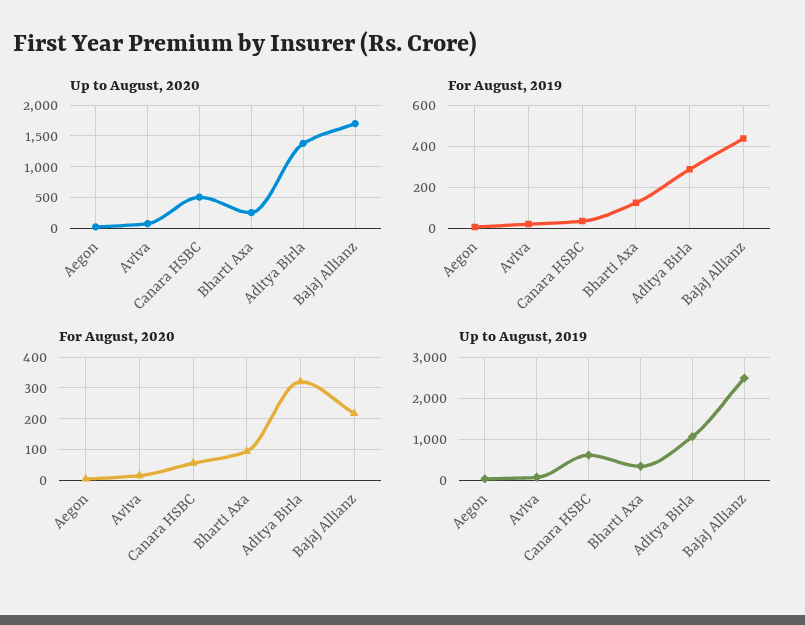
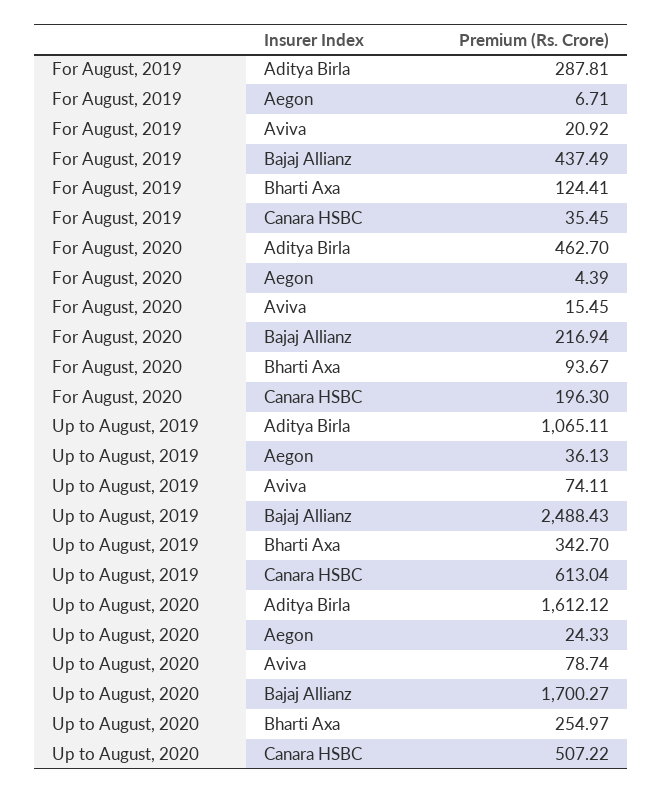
Up to August, 2020, Aditya Birla: 1400 -> 1612.12
For August, 2020, Canara HSBC: 60 -> 196.3
For August, 2020, Aditya Birla: 320 -> 462.7

